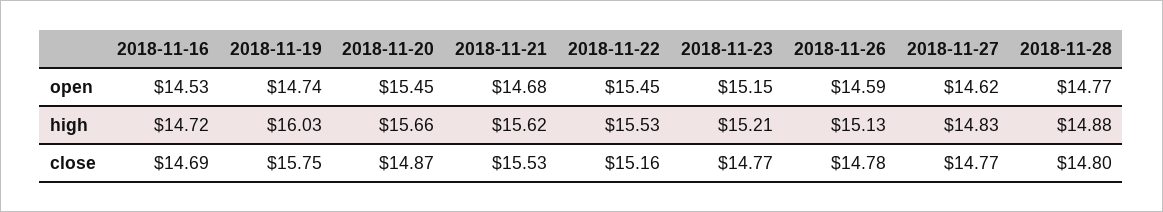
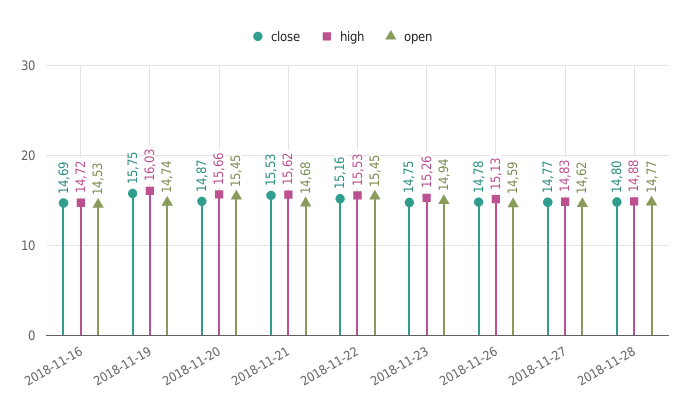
open, 2018-11-23: 15.15 -> 14.94
high, 2018-11-23: 15.21 -> 15.26
close, 2018-11-23: 14.77 -> 14.75

